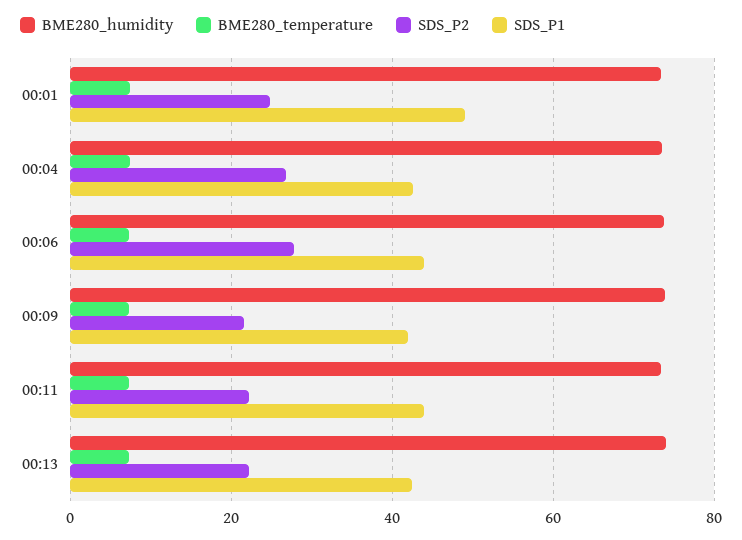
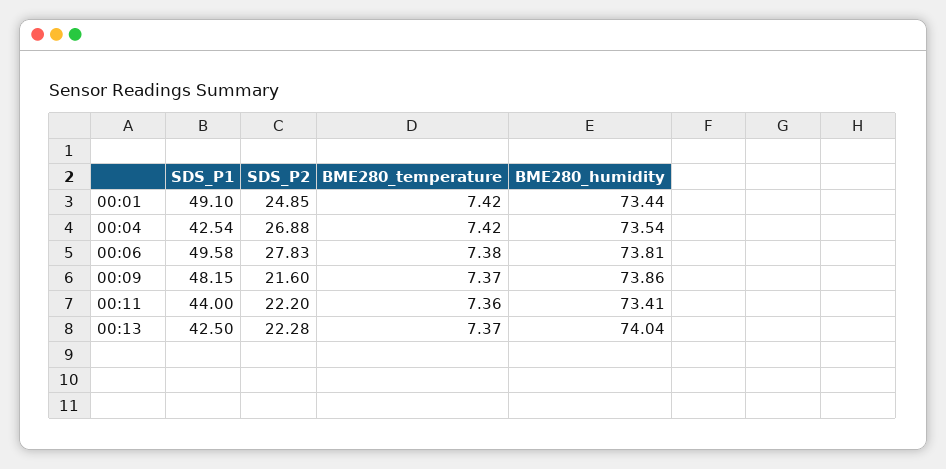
SDS_P1, 00:06: 44 -> 49.58
SDS_P1, 00:09: 42 -> 48.15

